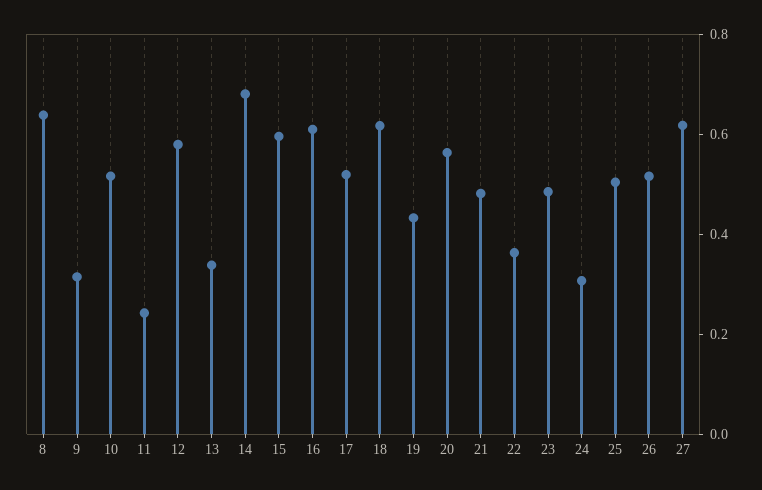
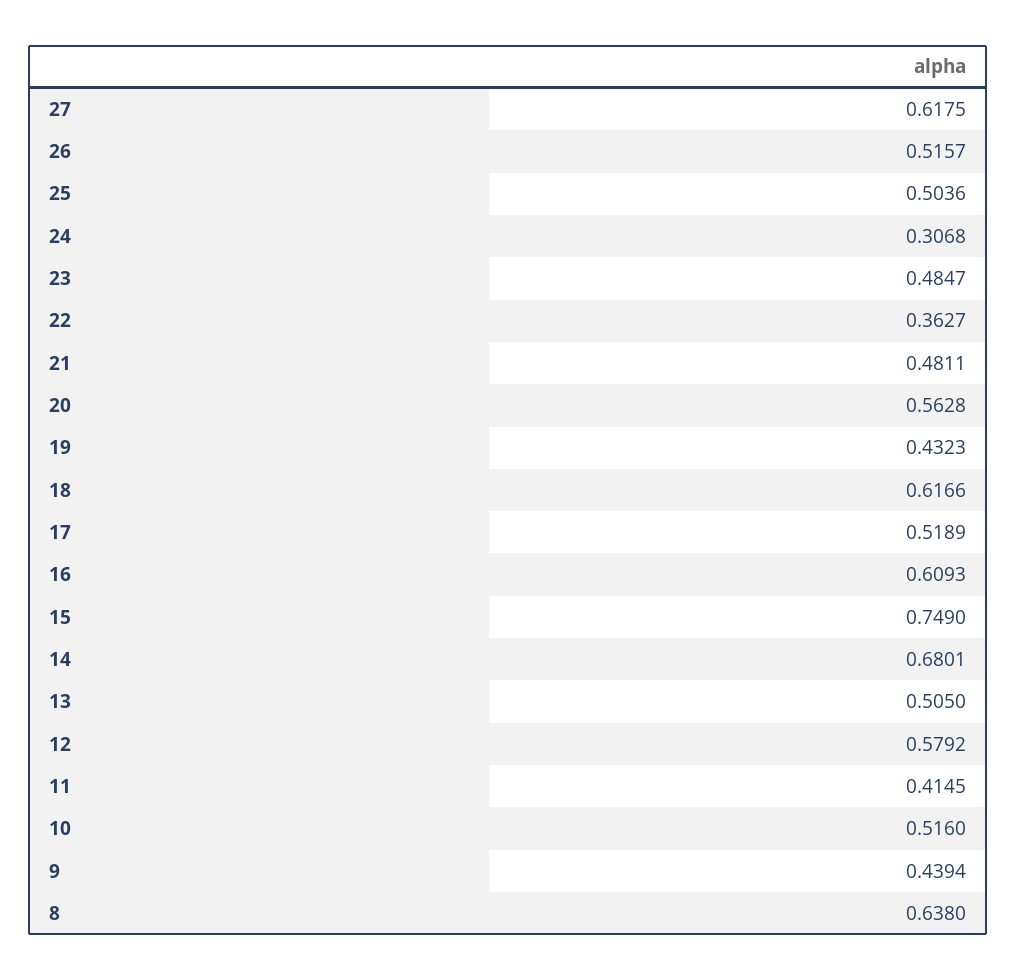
9: 0.3 -> 0.4394
11: 0.25 -> 0.4145
13: 0.35 -> 0.505
15: 0.6 -> 0.749

